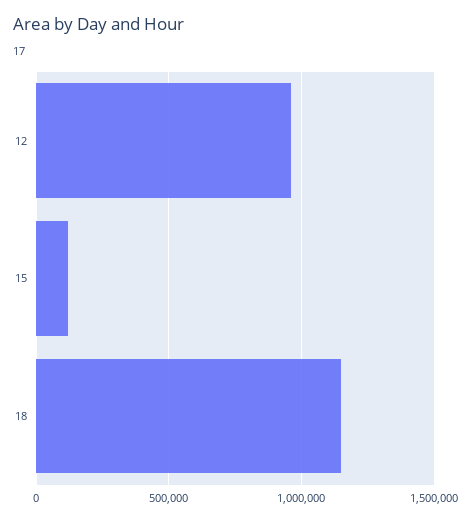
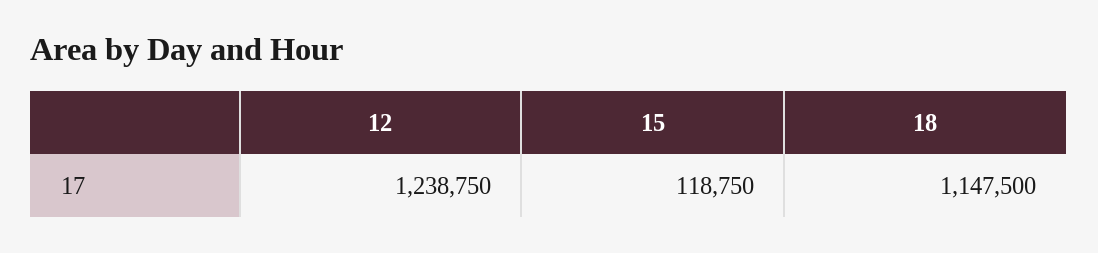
12: 950000 -> 1238750

